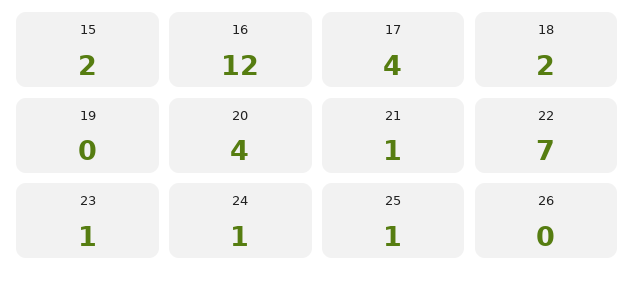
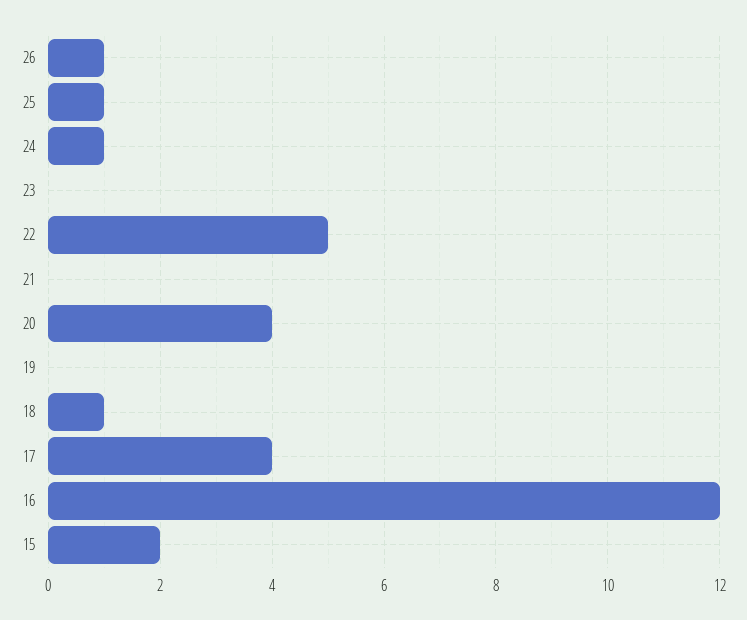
18: 2 -> 1
21: 1 -> 0
22: 7 -> 5
23: 1 -> 0
26: 0 -> 1

